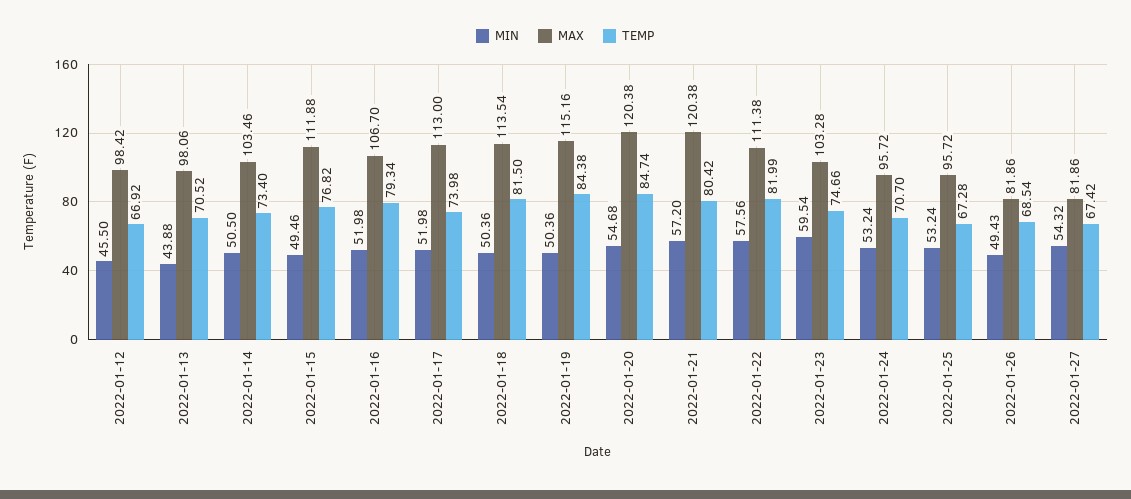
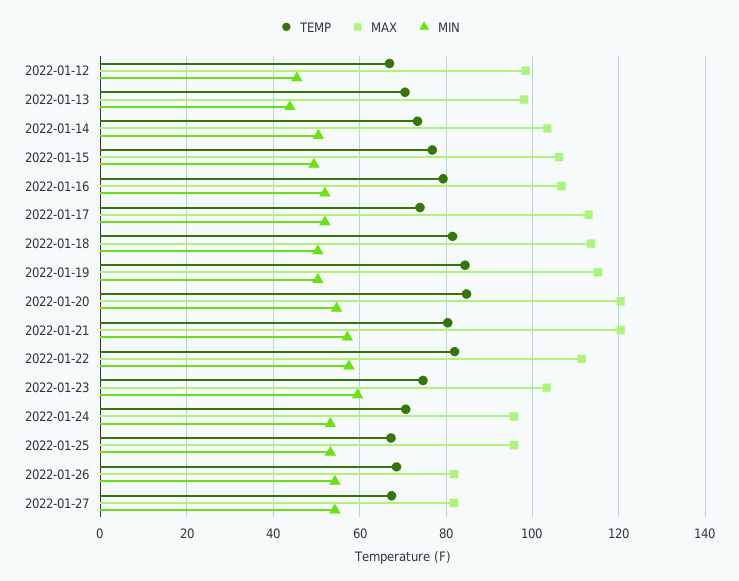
MAX, 2022-01-15: 111.88 -> 106
MIN, 2022-01-26: 49.43 -> 54

